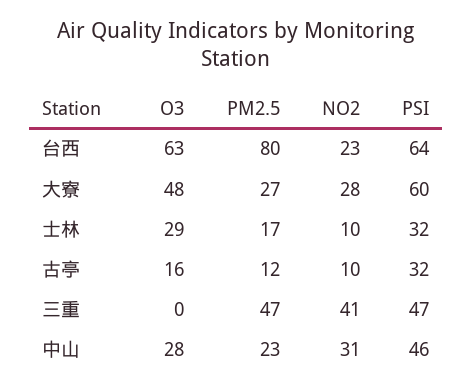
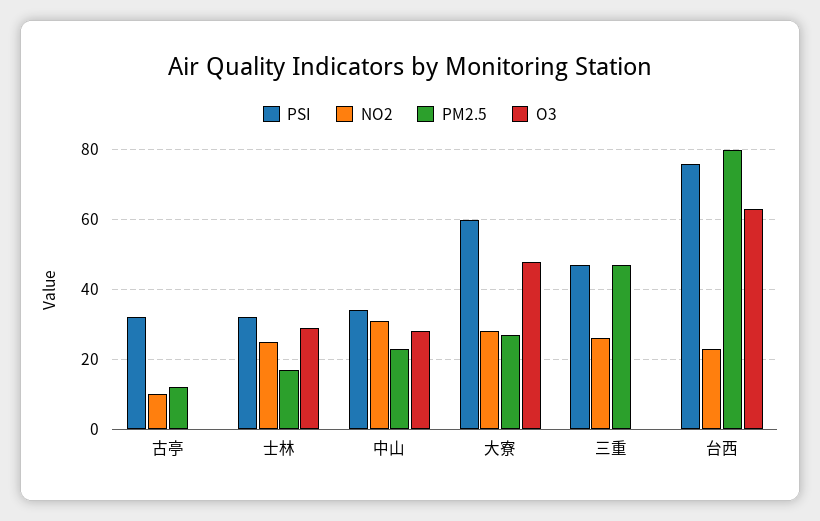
PSI, 台西: 64 -> 75
NO2, 士林: 10 -> 25
O3, 古亭: 16 -> 0
NO2, 三重: 41 -> 25
PSI, 中山: 46 -> 35

